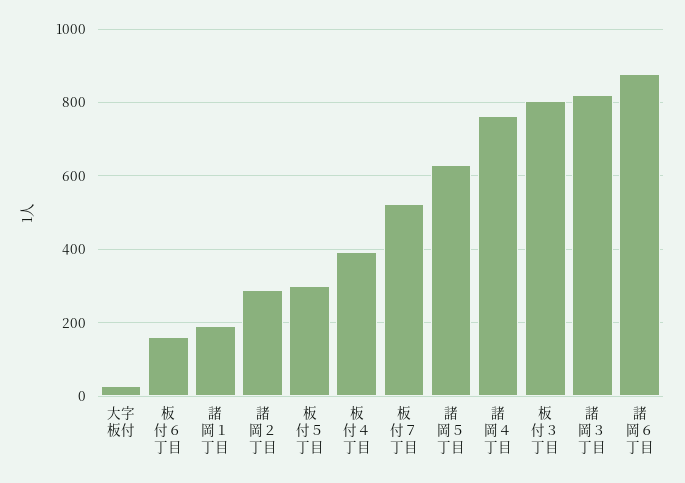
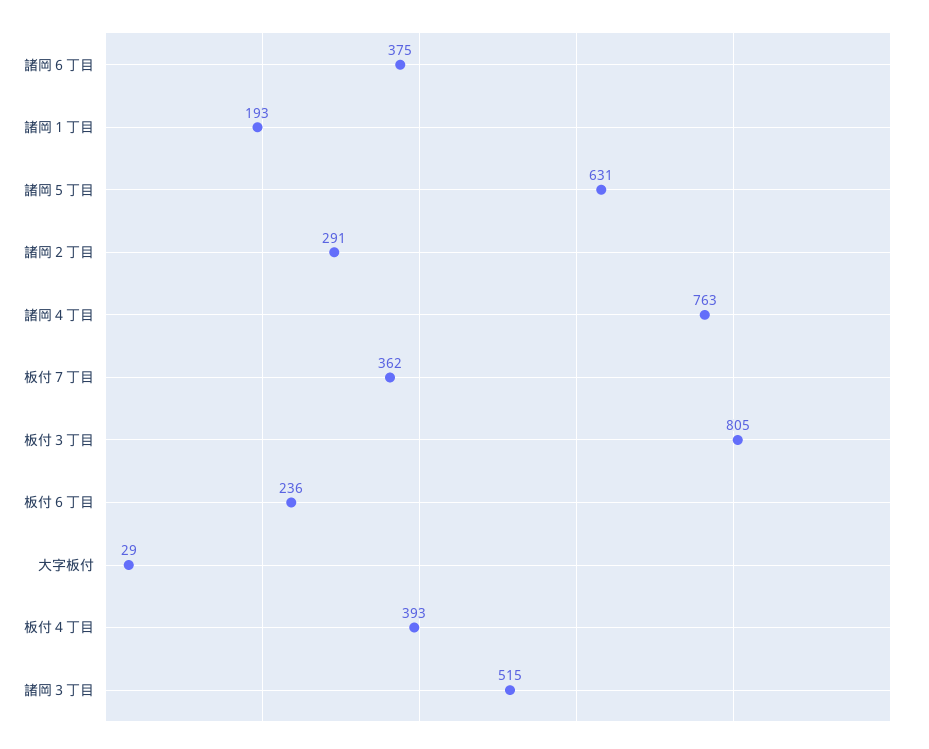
板付６丁目: 160 -> 236
板付５丁目: 300 -> none
板付７丁目: 520 -> 362
諸岡３丁目: 820 -> 515
諸岡６丁目: 880 -> 375

